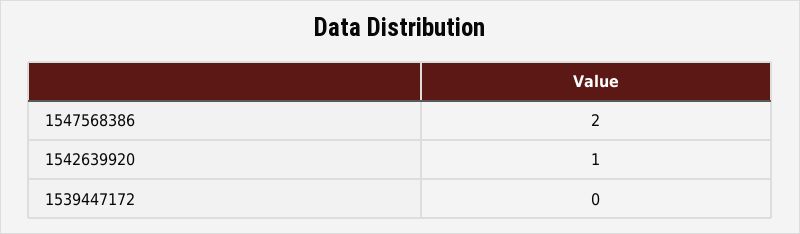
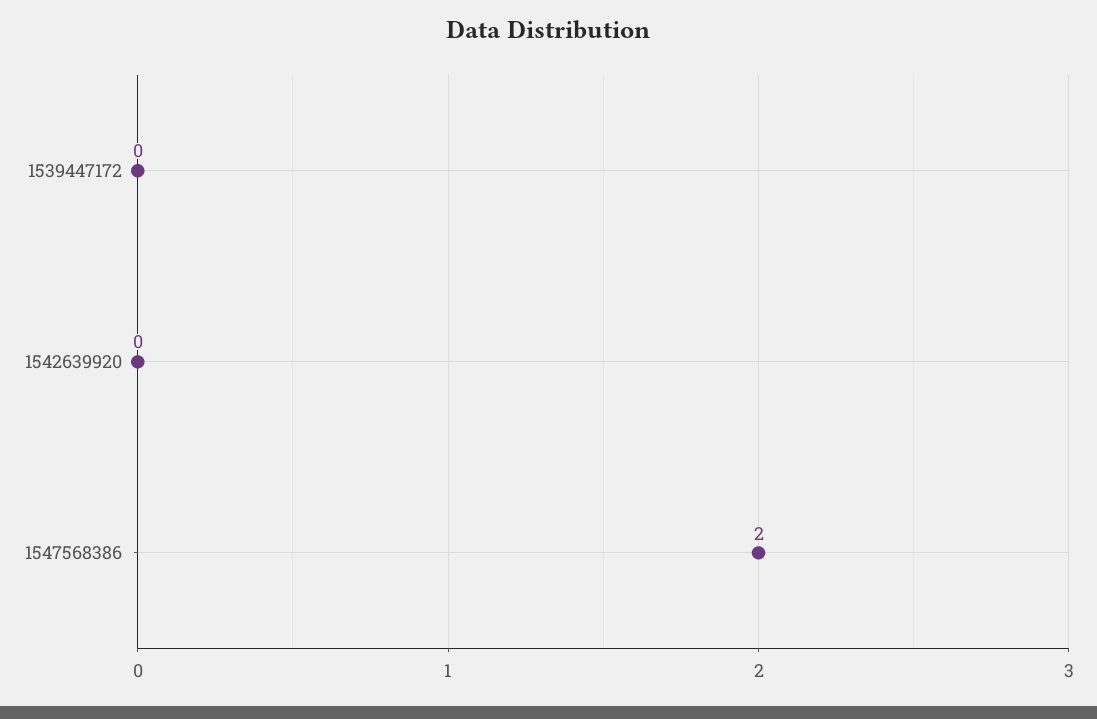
1542639920: 1 -> 0

